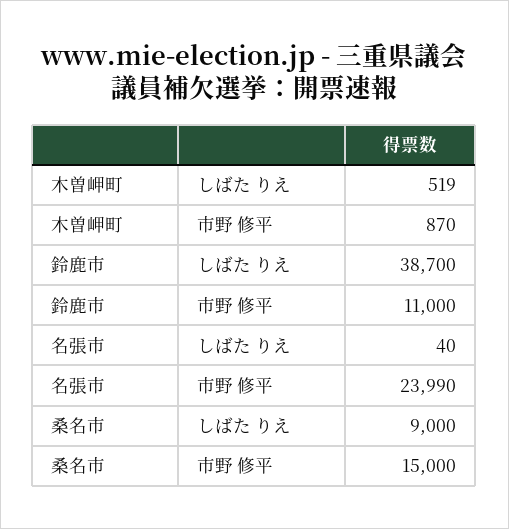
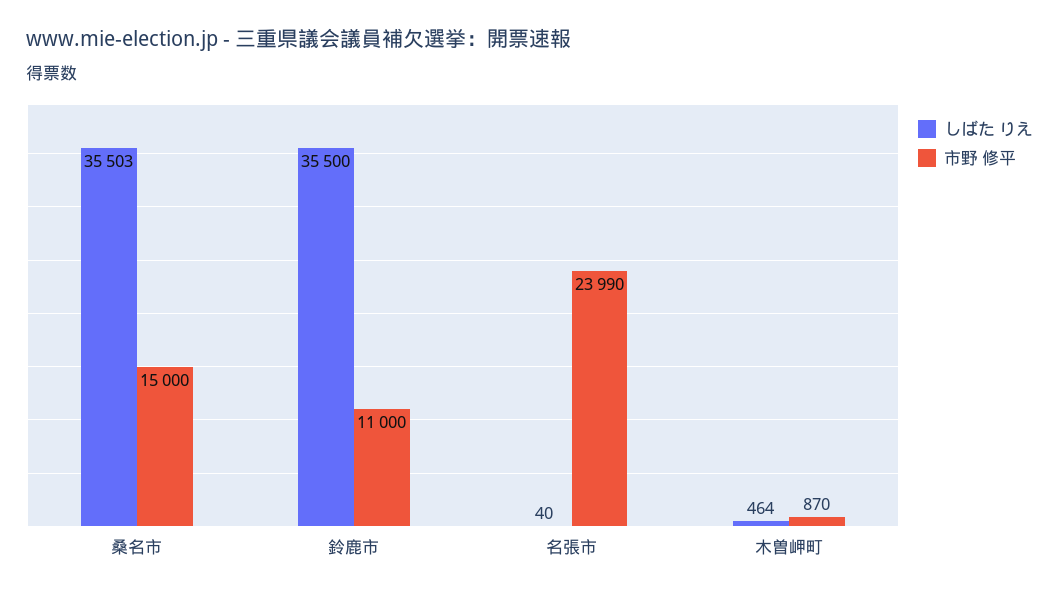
しばた りえ, 木曽岬町: 519 -> 464
しばた りえ, 鈴鹿市: 38700 -> 35500
しばた りえ, 桑名市: 9000 -> 35503

